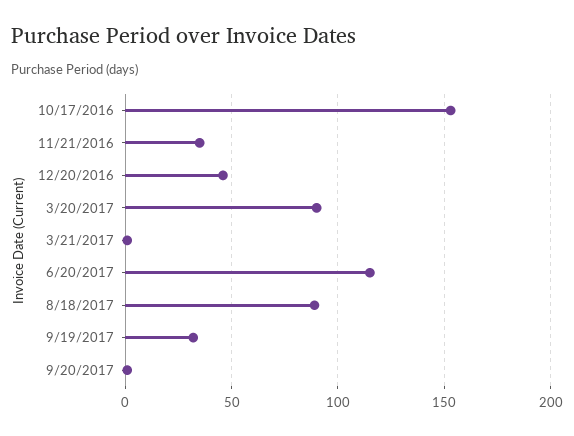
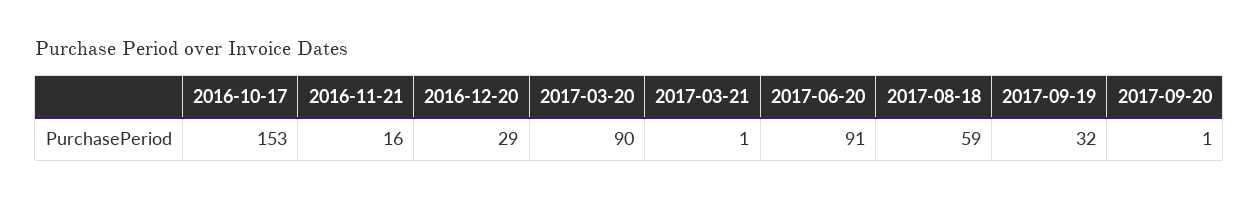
11/21/2016: 35 -> 16
12/20/2016: 45 -> 29
6/20/2017: 115 -> 91
8/18/2017: 90 -> 59

